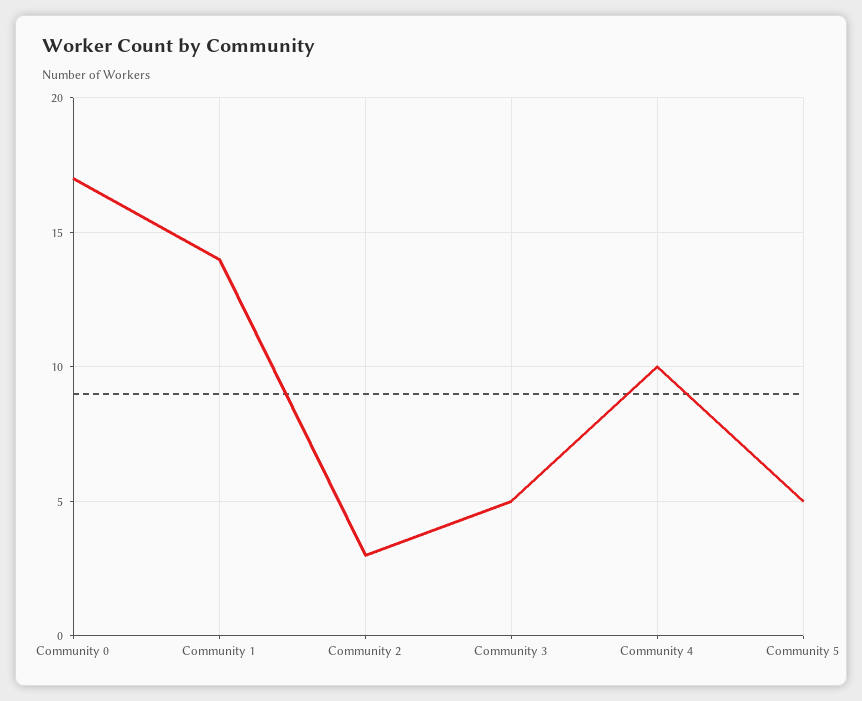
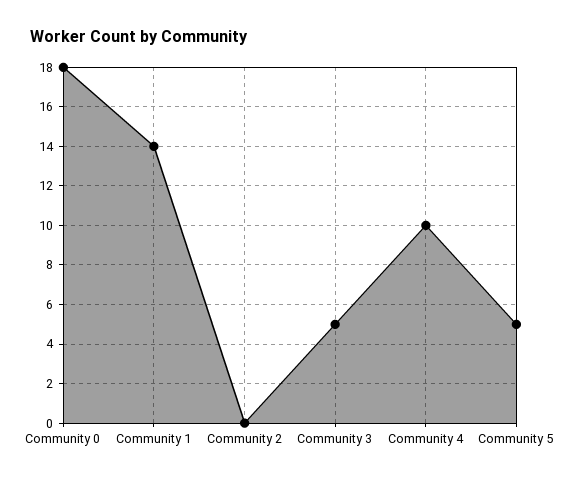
Community 0: 17 -> 18
Community 2: 3 -> 0

